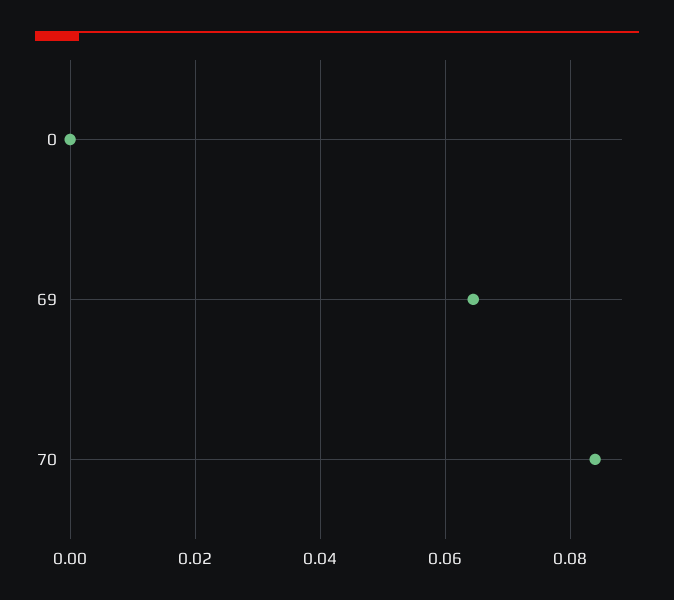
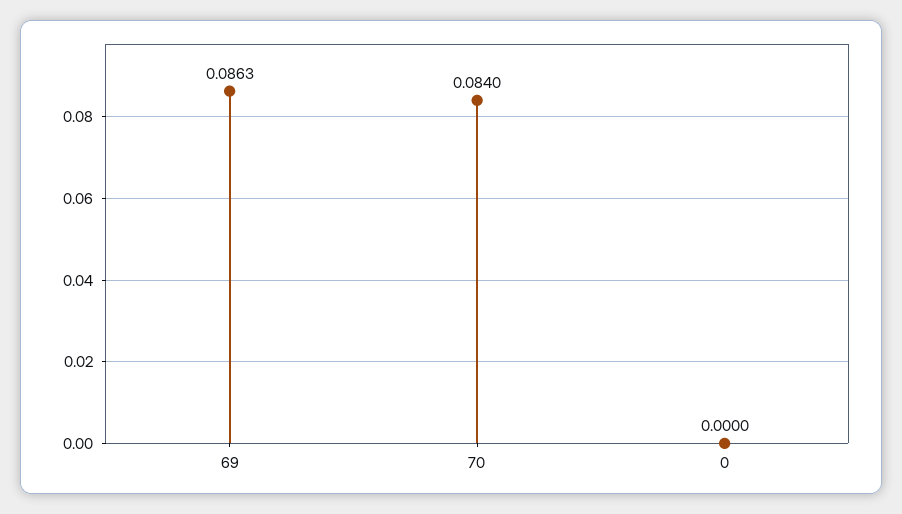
69: 0.064 -> 0.0863

